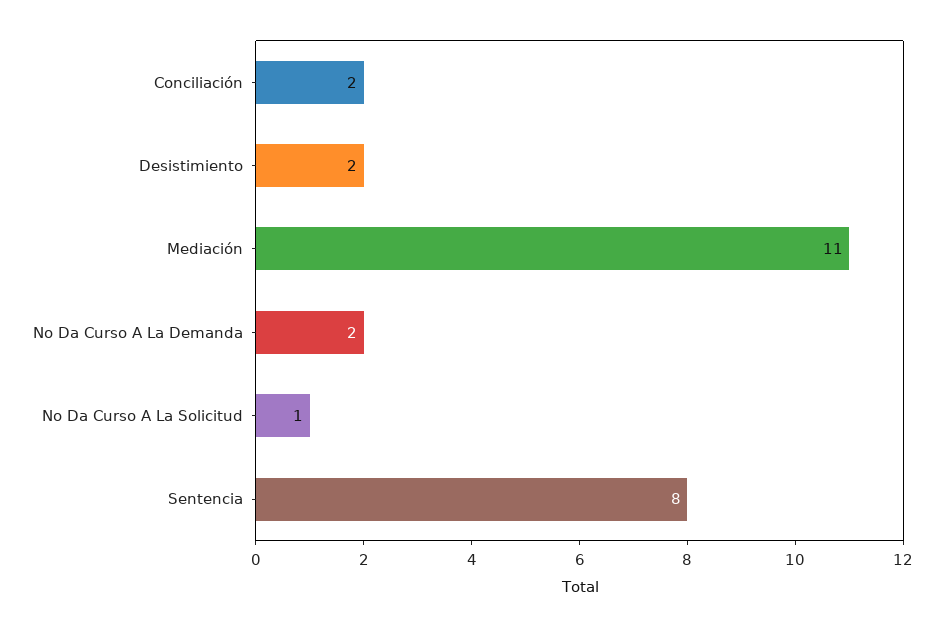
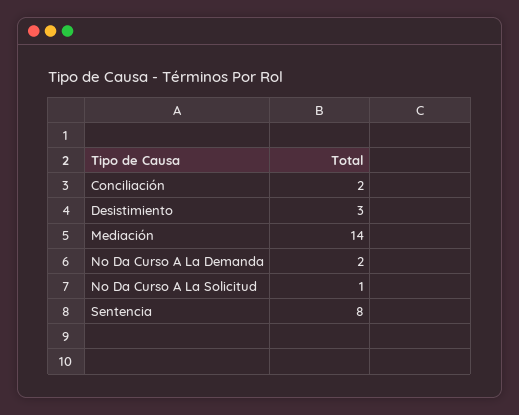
Desistimiento: 2 -> 3
Mediación: 11 -> 14

